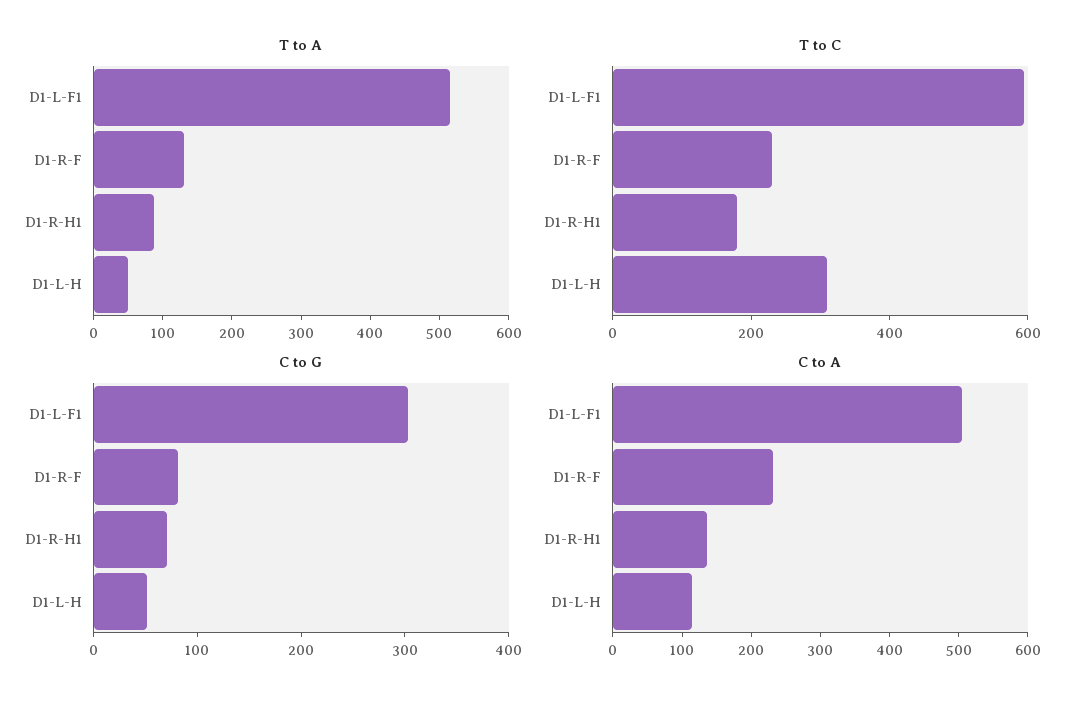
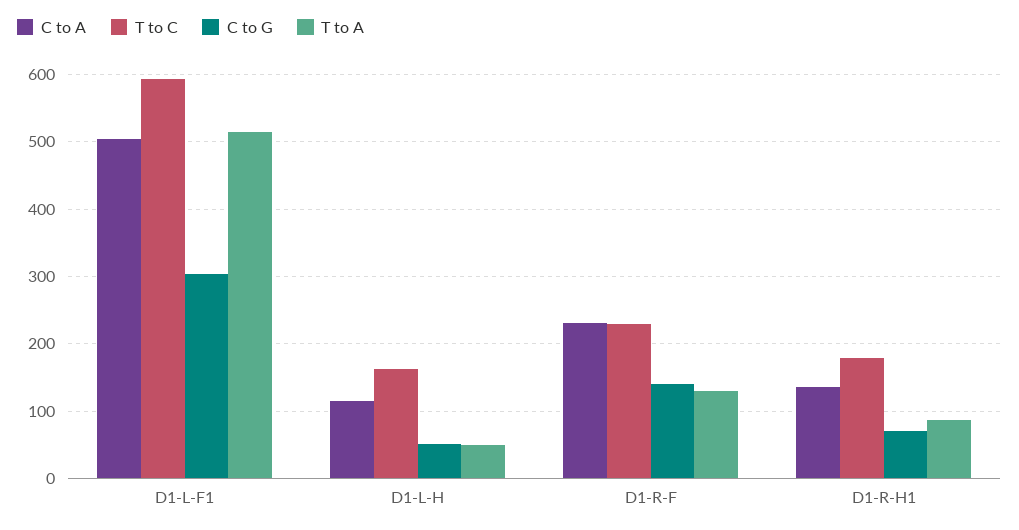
T to C, D1-L-H: 300 -> 160
C to G, D1-R-F: 80 -> 140

